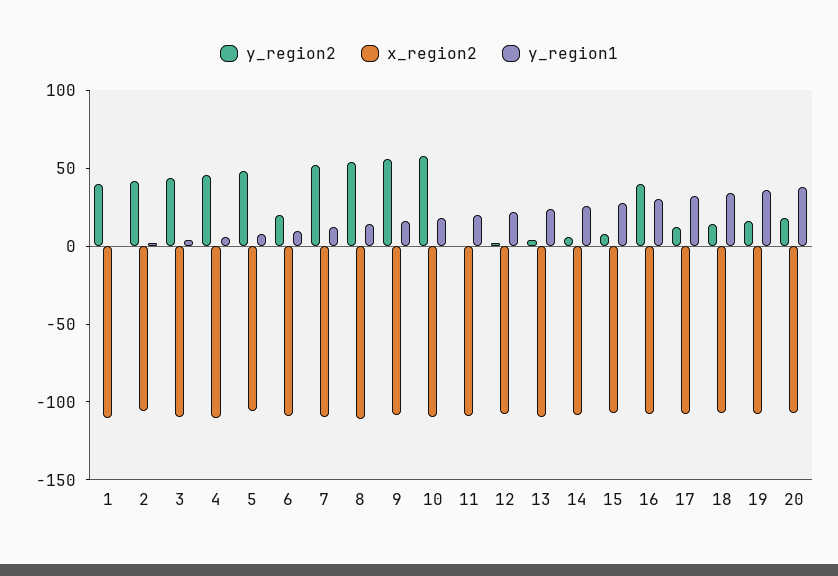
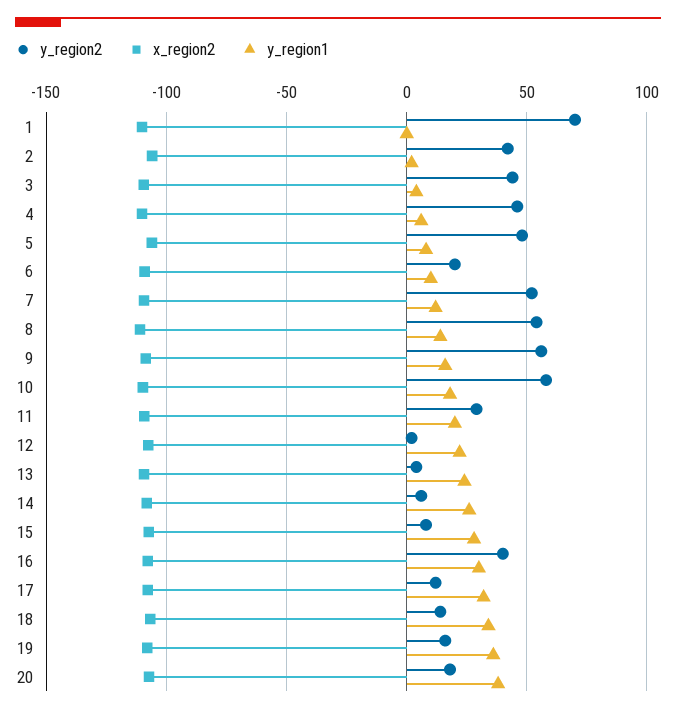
y_region2, 1: 40 -> 70
y_region2, 11: 0 -> 30

